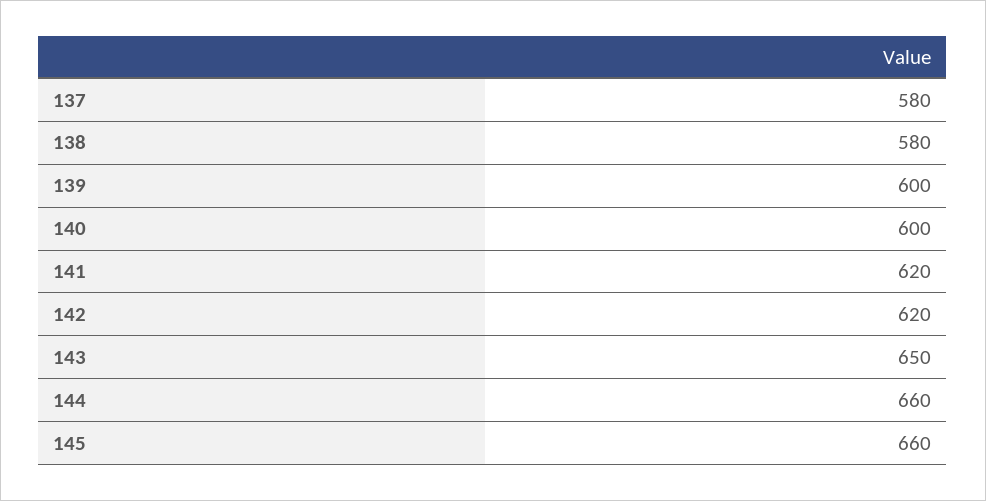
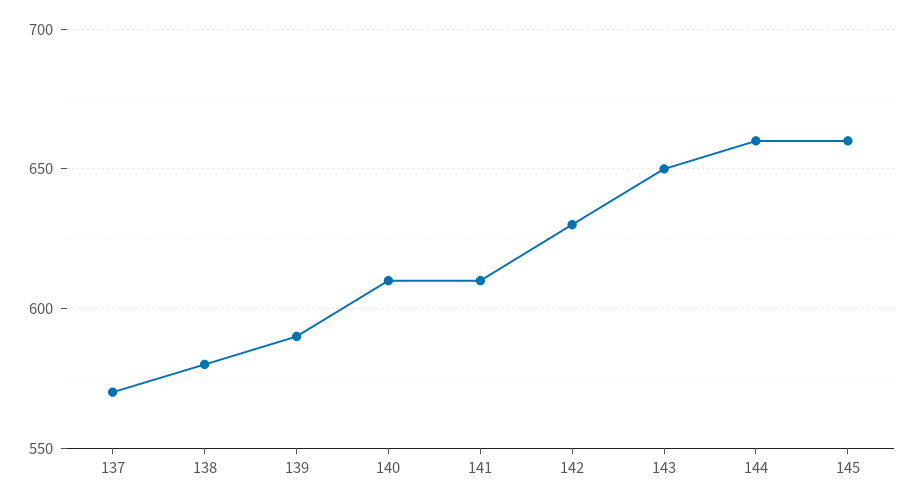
137: 580 -> 570
139: 600 -> 590
140: 600 -> 610
141: 620 -> 610
142: 620 -> 630

